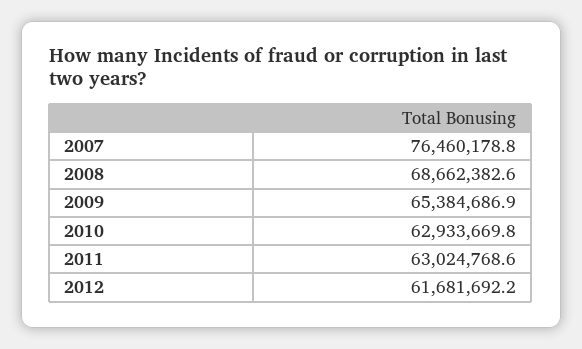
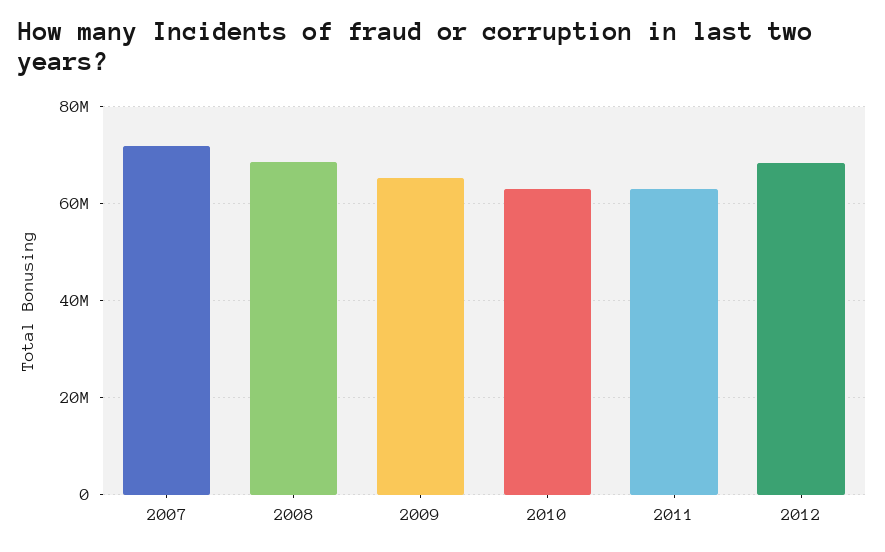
2007: 76460178.8 -> 72000000
2012: 61681692.2 -> 68000000

